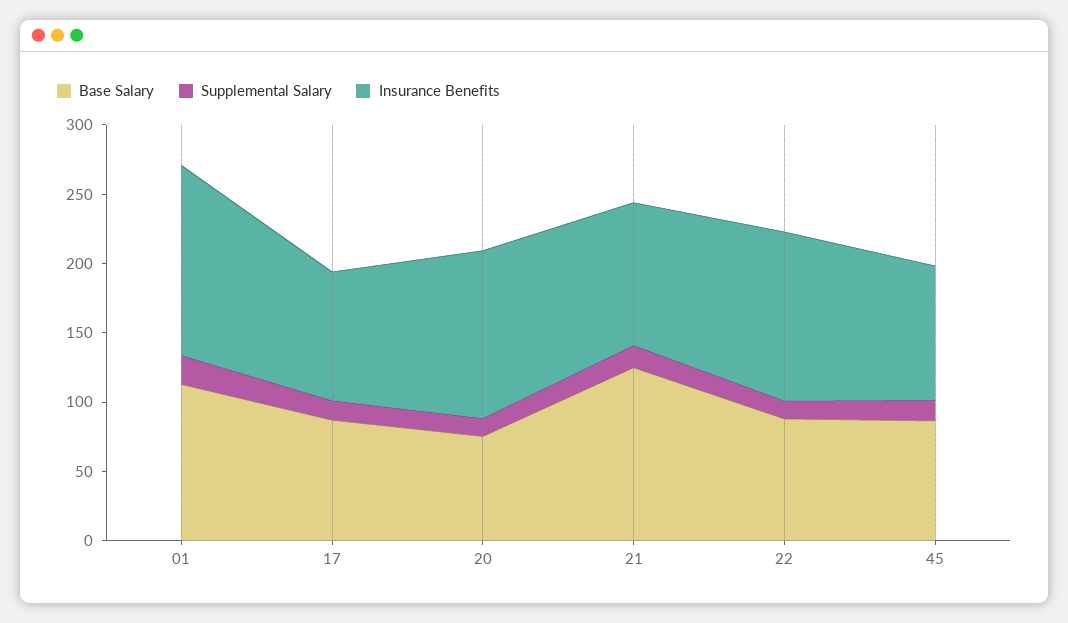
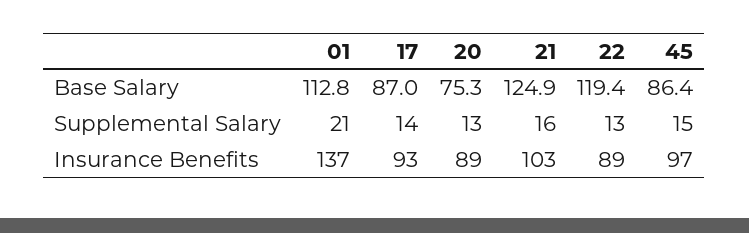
Insurance Benefits, 20: 120 -> 89
Base Salary, 22: 90 -> 119.4
Insurance Benefits, 22: 120 -> 89

